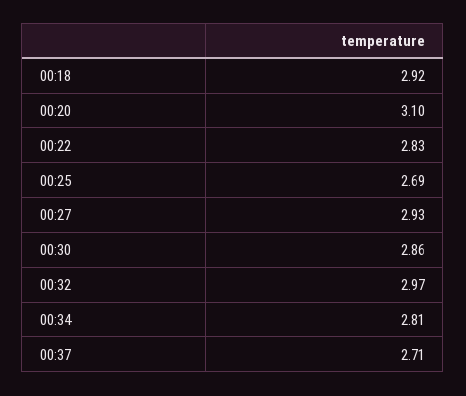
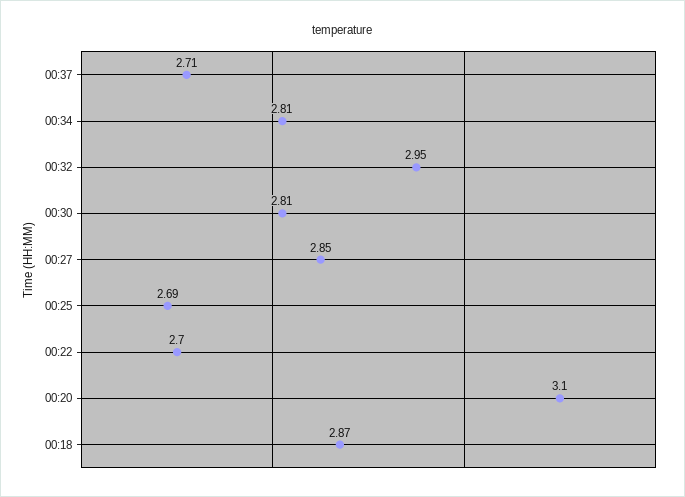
00:18: 2.92 -> 2.87
00:22: 2.83 -> 2.7
00:27: 2.93 -> 2.85
00:30: 2.86 -> 2.81
00:32: 2.97 -> 2.95

